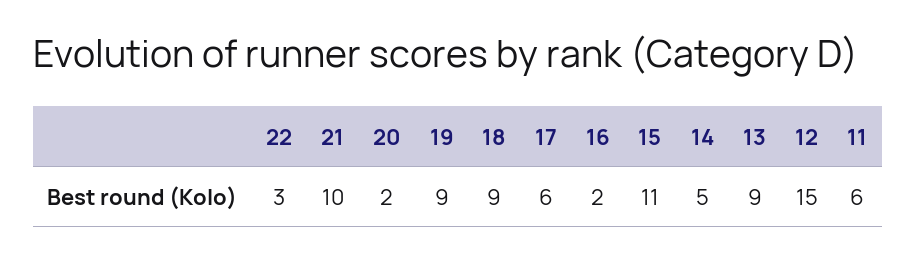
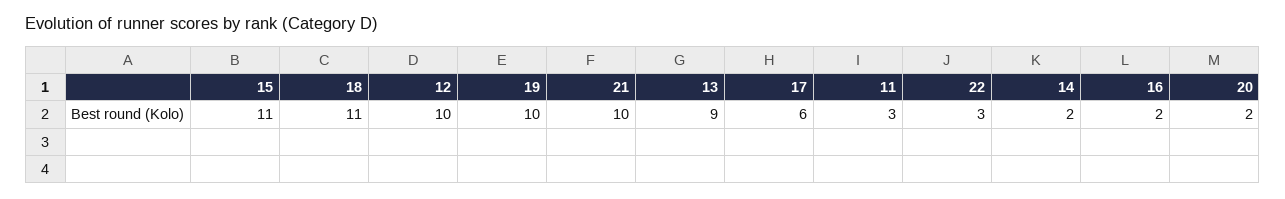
19: 9 -> 10
18: 9 -> 11
14: 5 -> 2
12: 15 -> 10
11: 6 -> 3

